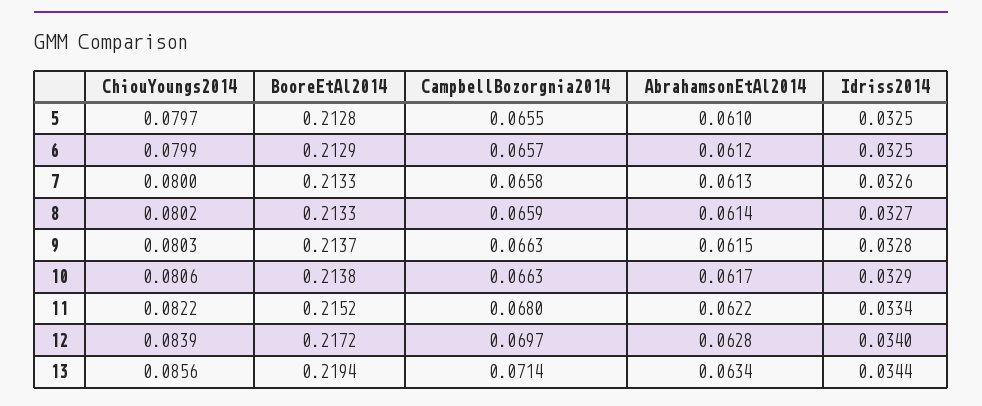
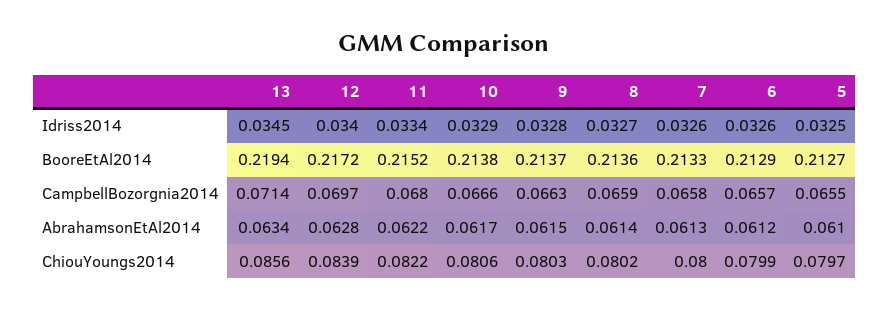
BooreEtAl2014, 5: 0.2128 -> 0.2127
Idriss2014, 6: 0.0325 -> 0.0326
BooreEtAl2014, 8: 0.2133 -> 0.2136
CampbellBozorgnia2014, 10: 0.0663 -> 0.0666
Idriss2014, 13: 0.0344 -> 0.0345

